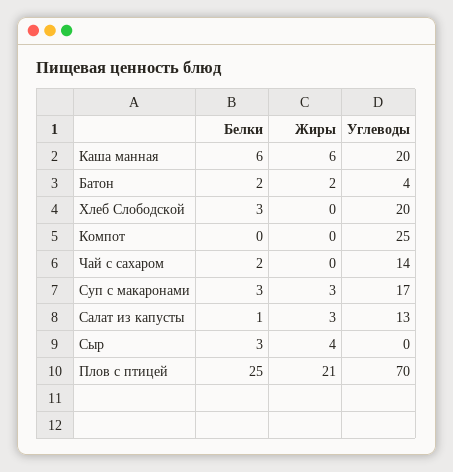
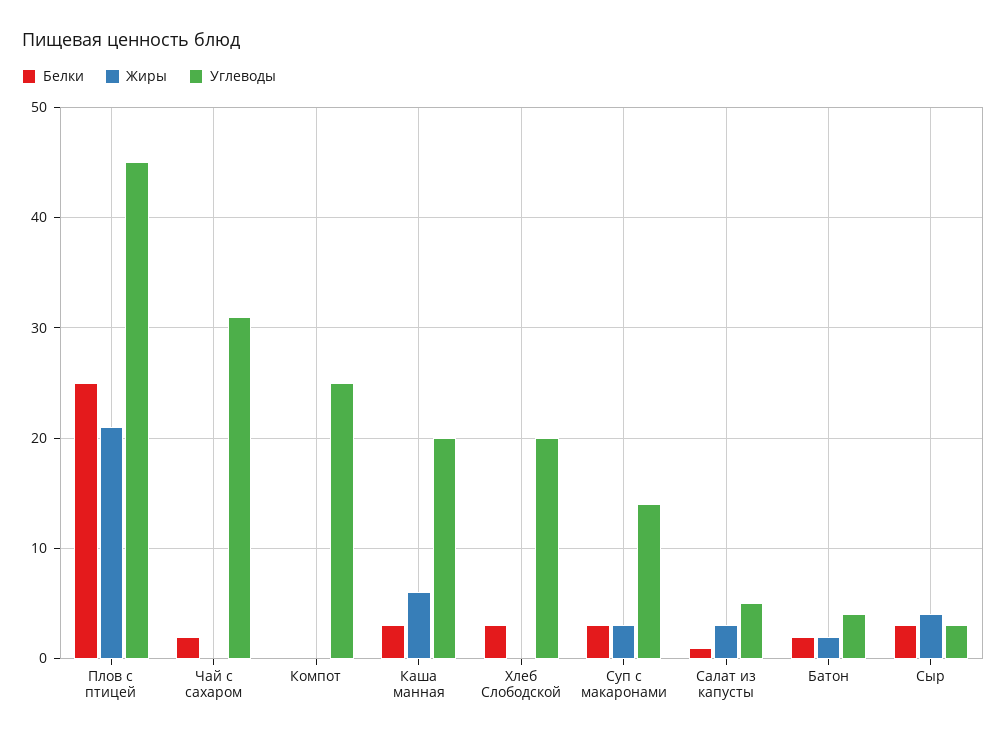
Белки, Каша манная: 6 -> 3
Углеводы, Чай с сахаром: 14 -> 31
Углеводы, Суп с макаронами: 17 -> 14
Углеводы, Салат из капусты: 13 -> 5
Углеводы, Сыр: 0 -> 3
Углеводы, Плов с птицей: 70 -> 45

